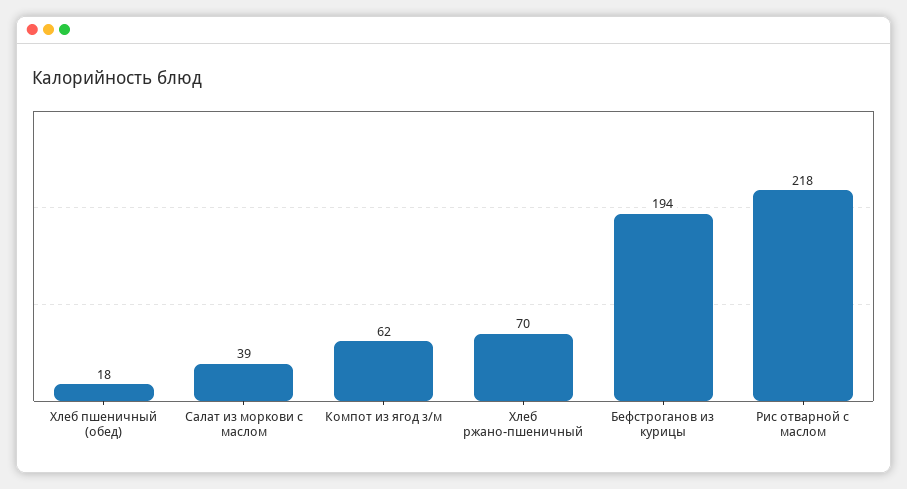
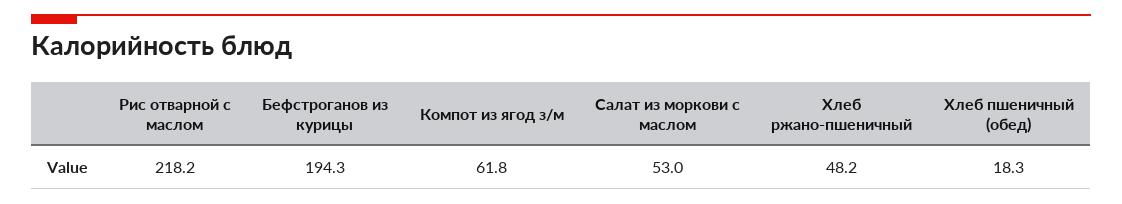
Салат из моркови с маслом: 39 -> 53
Хлеб ржано-пшеничный: 70 -> 48.2

